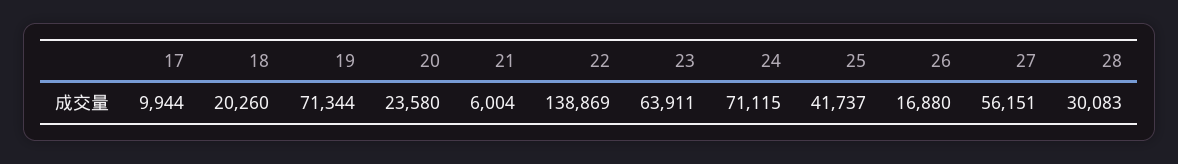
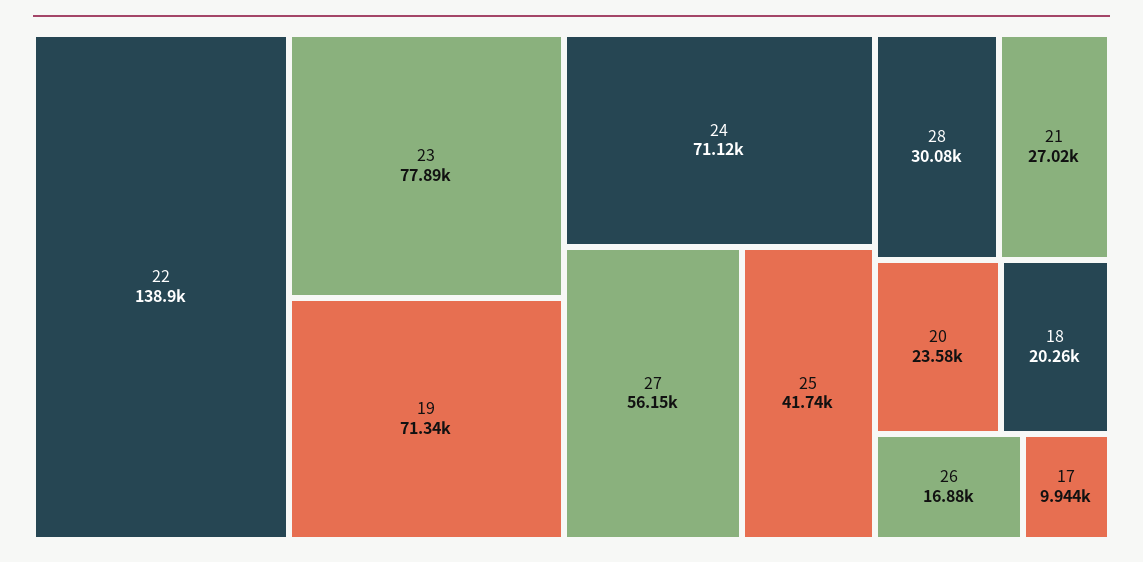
21: 6004 -> 27020
23: 63911 -> 77890

